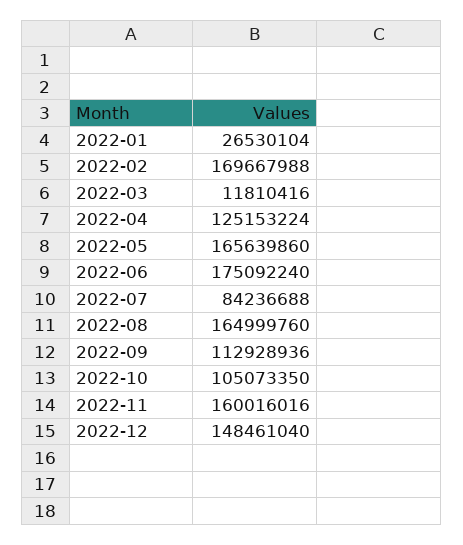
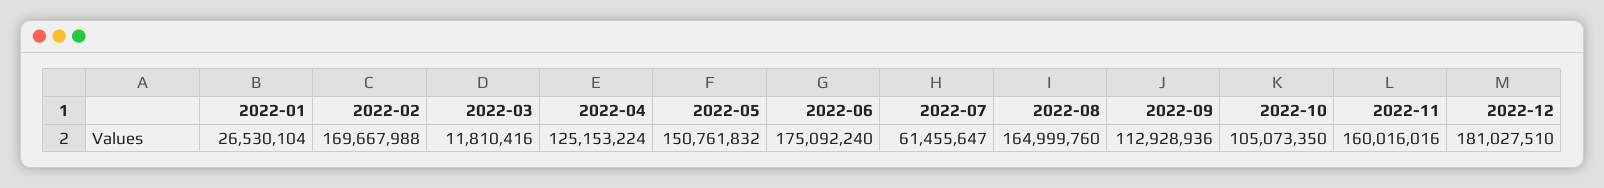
2022-05: 165639860 -> 150761832
2022-07: 84236688 -> 61455647
2022-12: 148461040 -> 181027510

